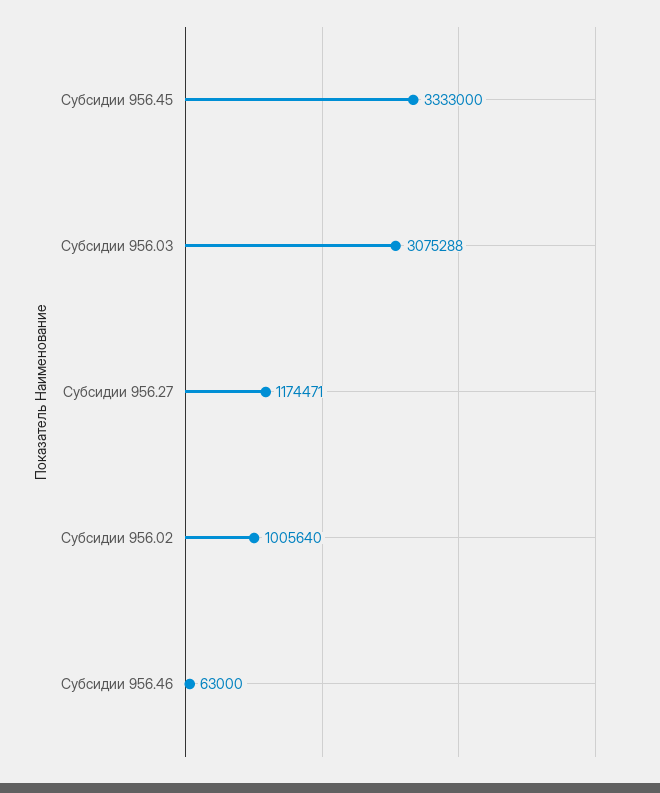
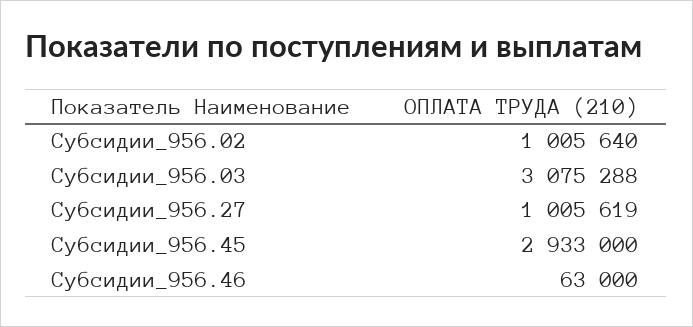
Субсидии 956.45: 3333000 -> 2933000
Субсидии 956.27: 1174471 -> 1005619

